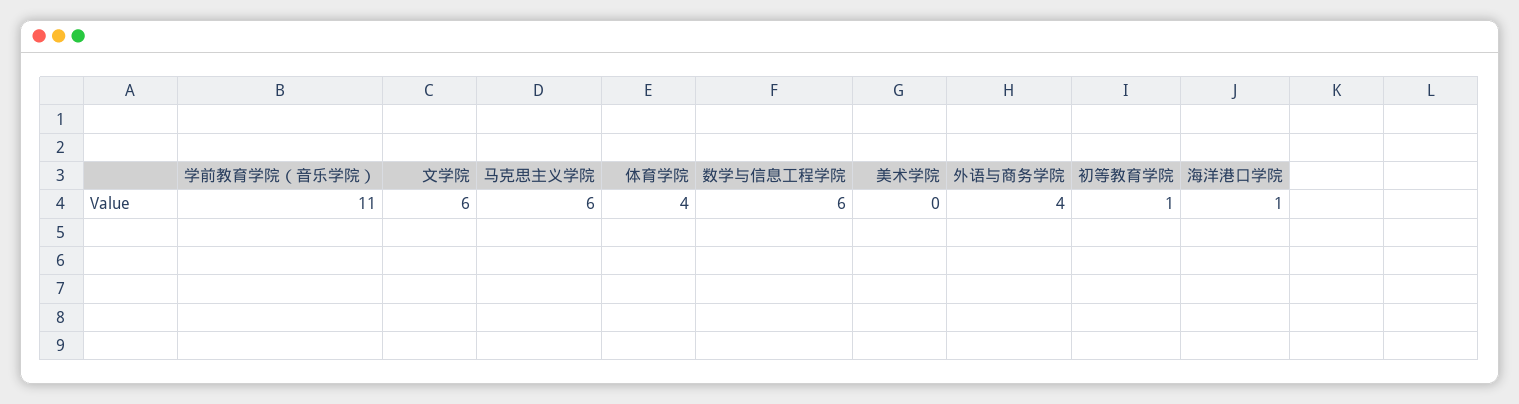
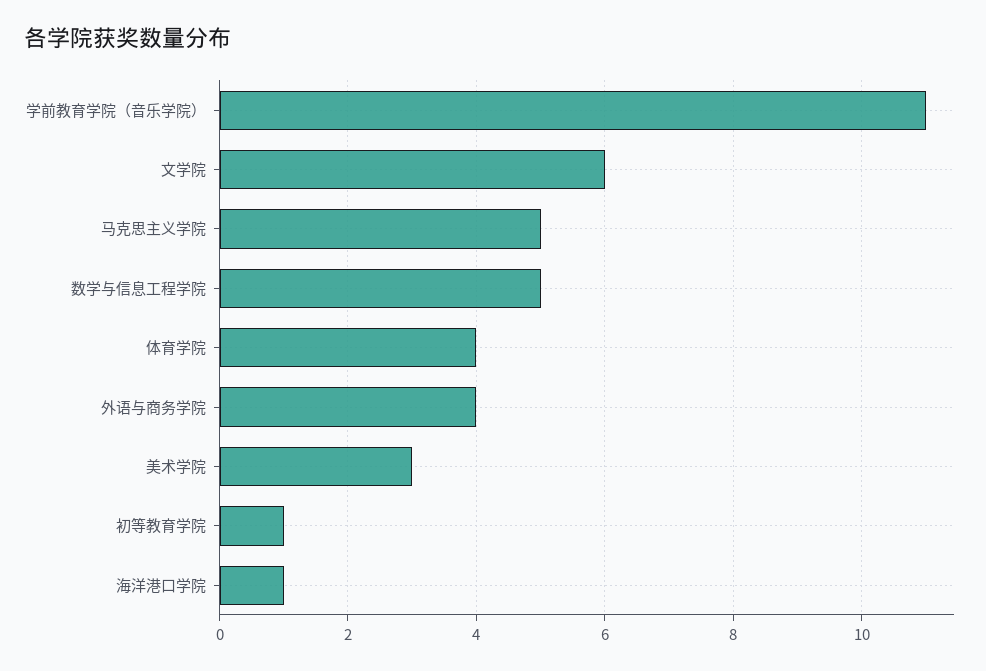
马克思主义学院: 6 -> 5
数学与信息工程学院: 6 -> 5
美术学院: 0 -> 3

